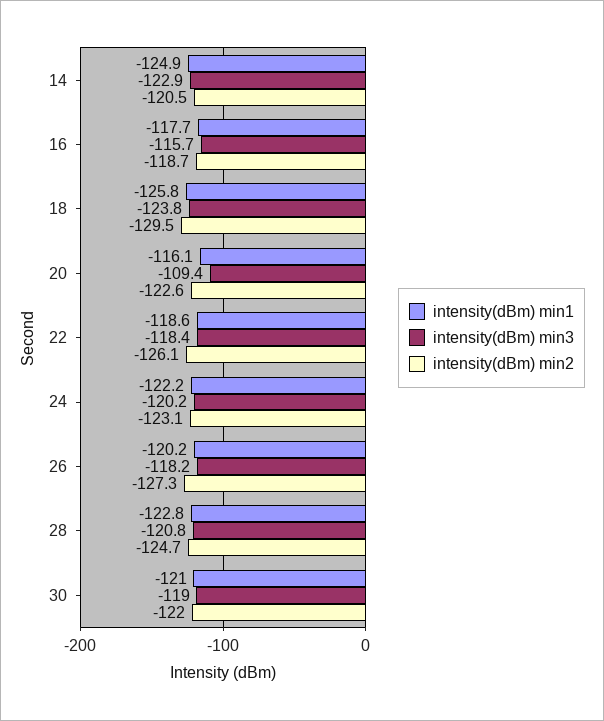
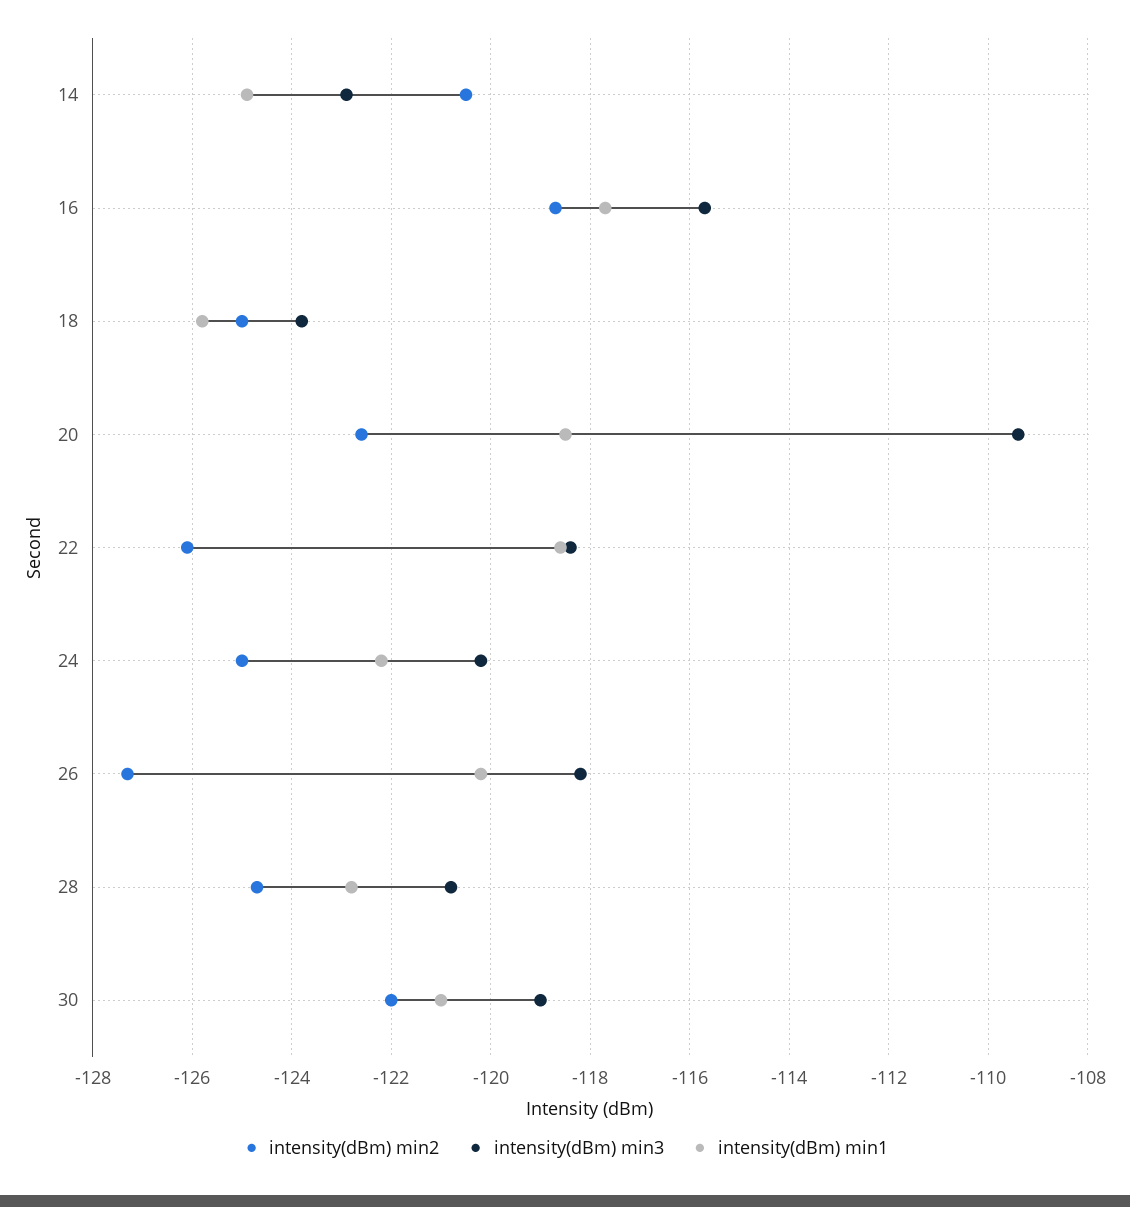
intensity(dBm) min2, 18: -129.5 -> -125
intensity(dBm) min1, 20: -116.1 -> -118.5
intensity(dBm) min2, 24: -123.1 -> -125

